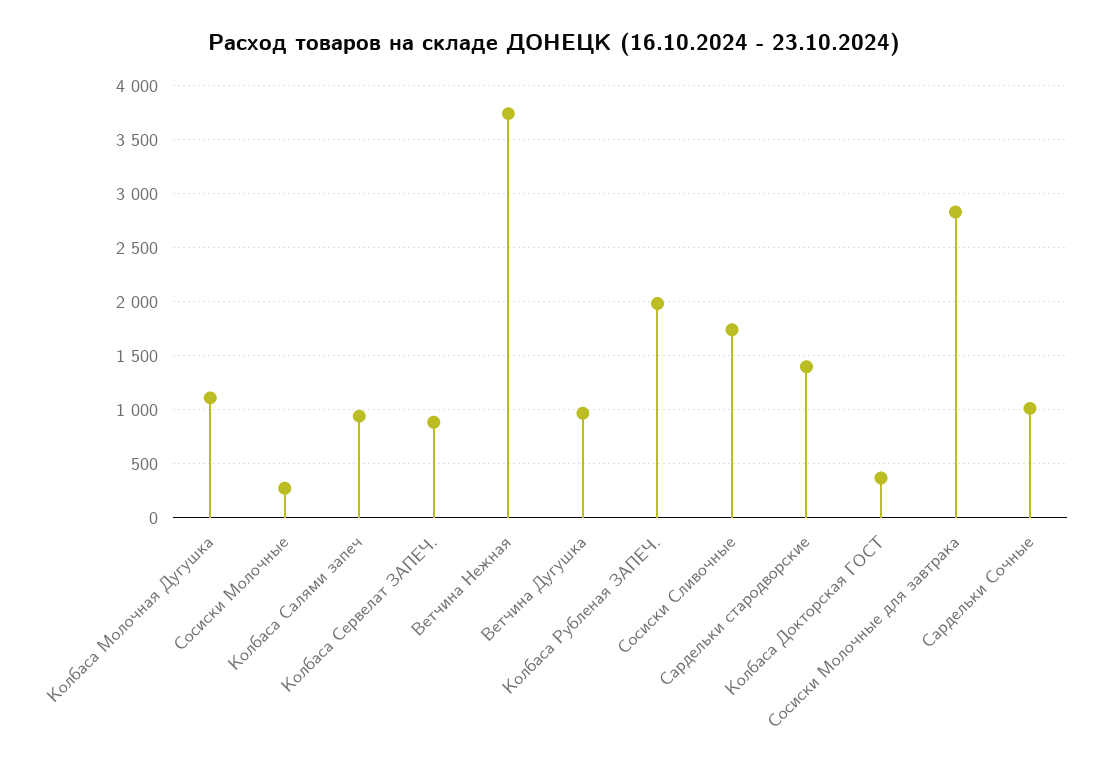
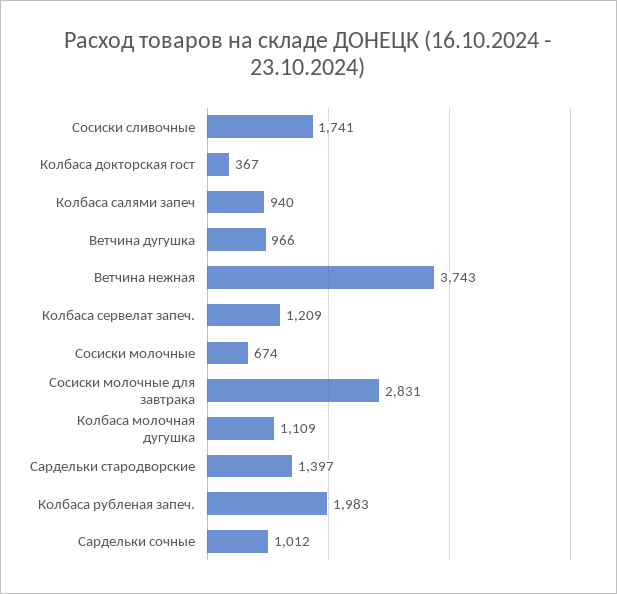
Сосиски Молочные: 300 -> 674
Колбаса Сервелат ЗАПЕЧ.: 900 -> 1209

